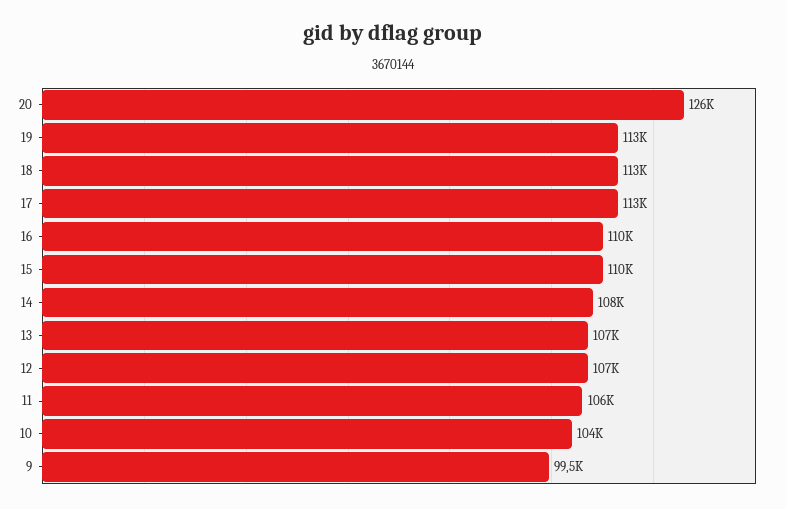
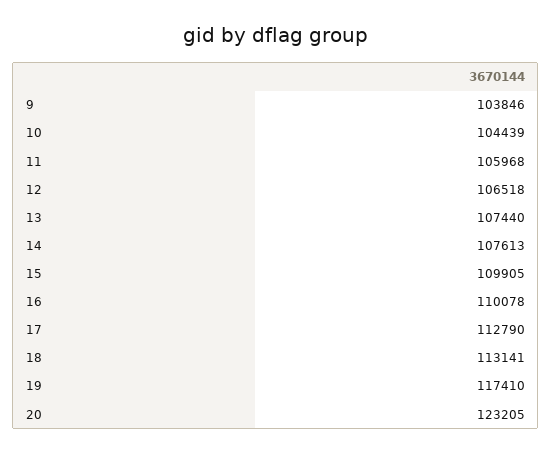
20: 126000 -> 123205
19: 113000 -> 117410
9: 99500 -> 103846

